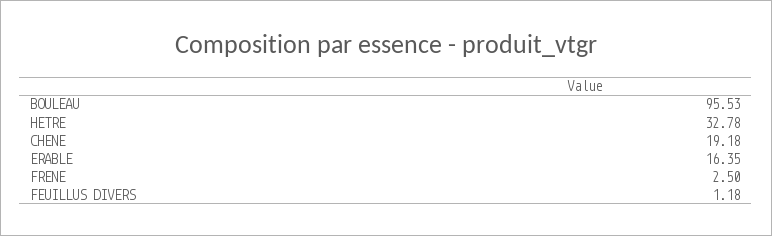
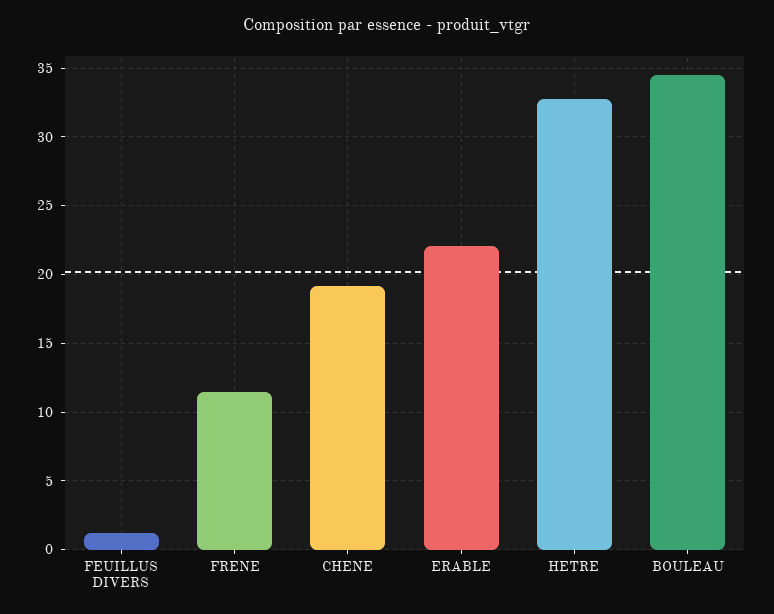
BOULEAU: 95.53 -> 34.5
ERABLE: 16.35 -> 22
FRENE: 2.5 -> 11.5

